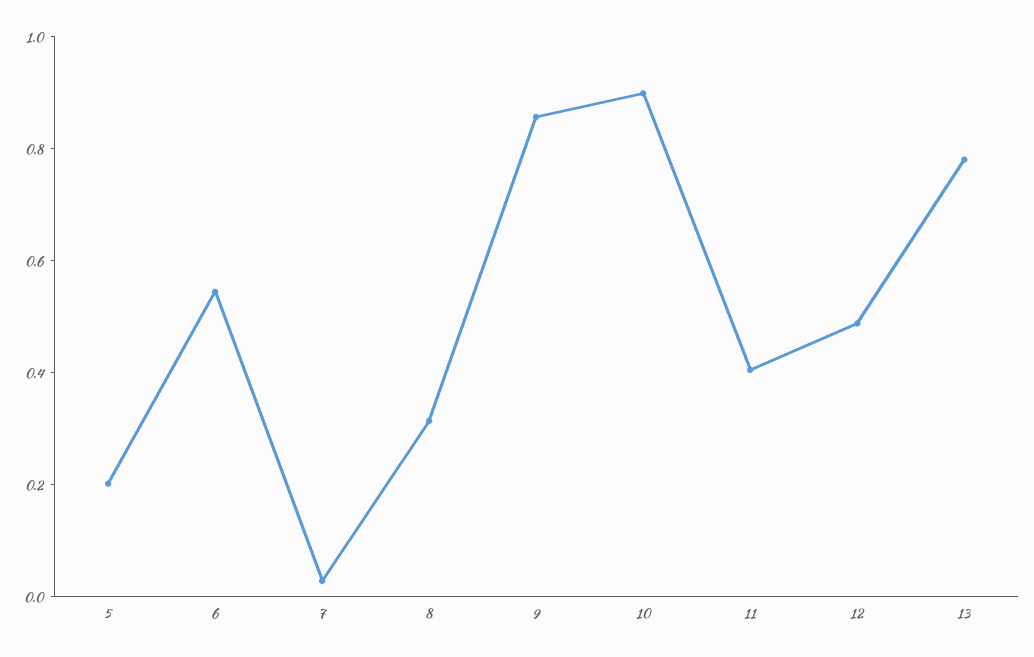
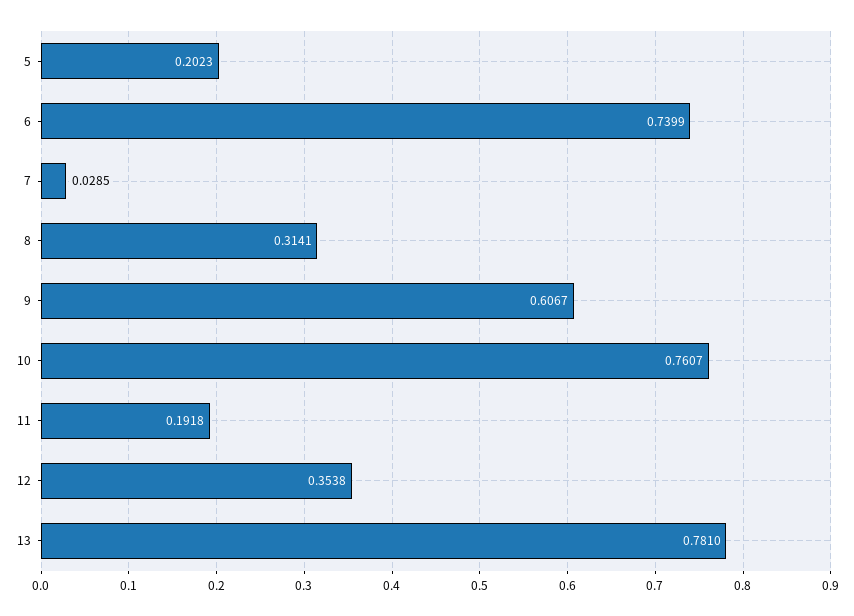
6: 0.55 -> 0.7399
9: 0.85 -> 0.6067
10: 0.9 -> 0.7607
11: 0.4 -> 0.1918
12: 0.5 -> 0.3538

